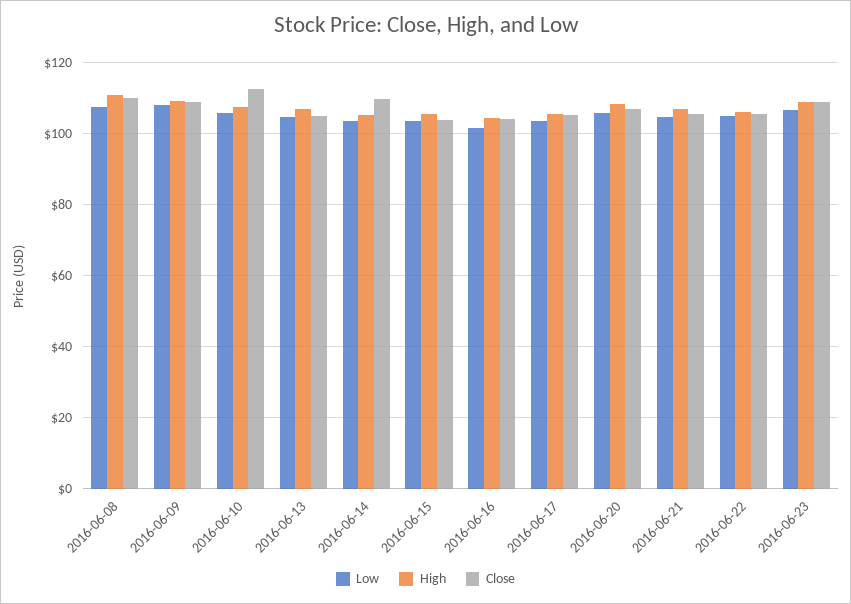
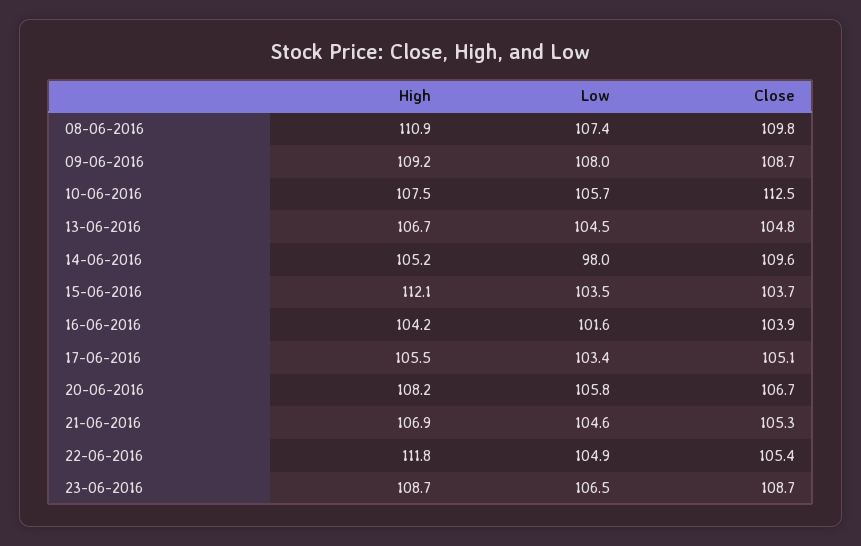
Low, 2016-06-14: 104 -> 98
High, 2016-06-15: 106 -> 112.1
High, 2016-06-22: 106 -> 111.8

